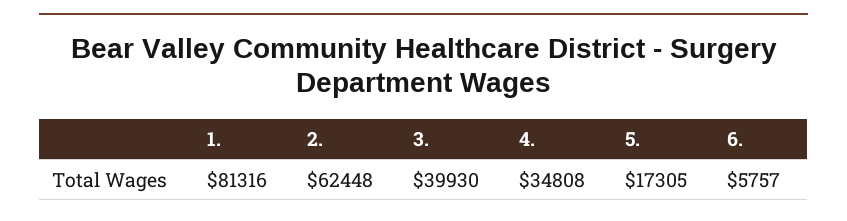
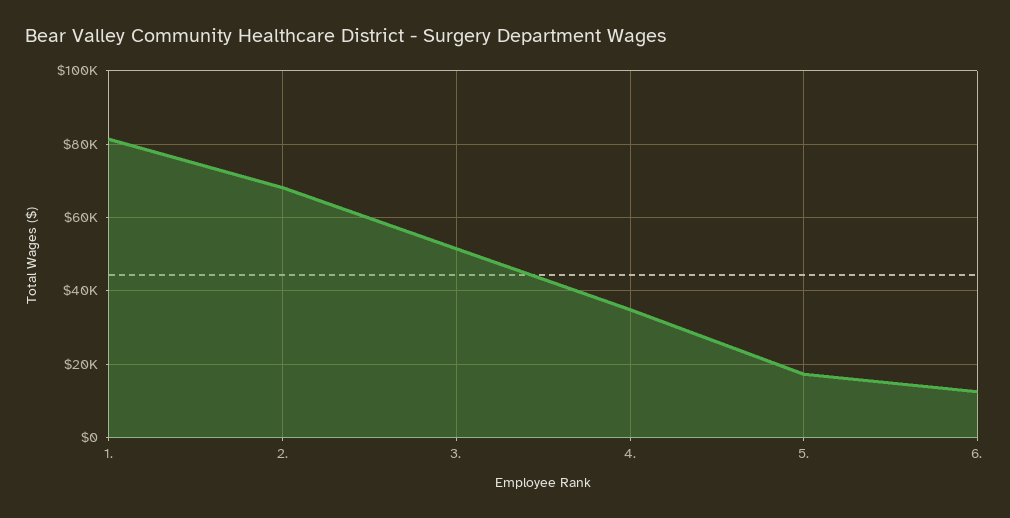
2.: 62448 -> 68000
3.: 39930 -> 52000
6.: 5757 -> 12000

